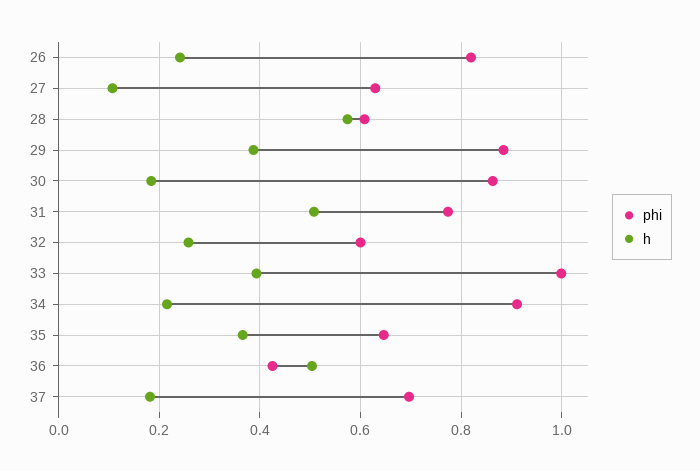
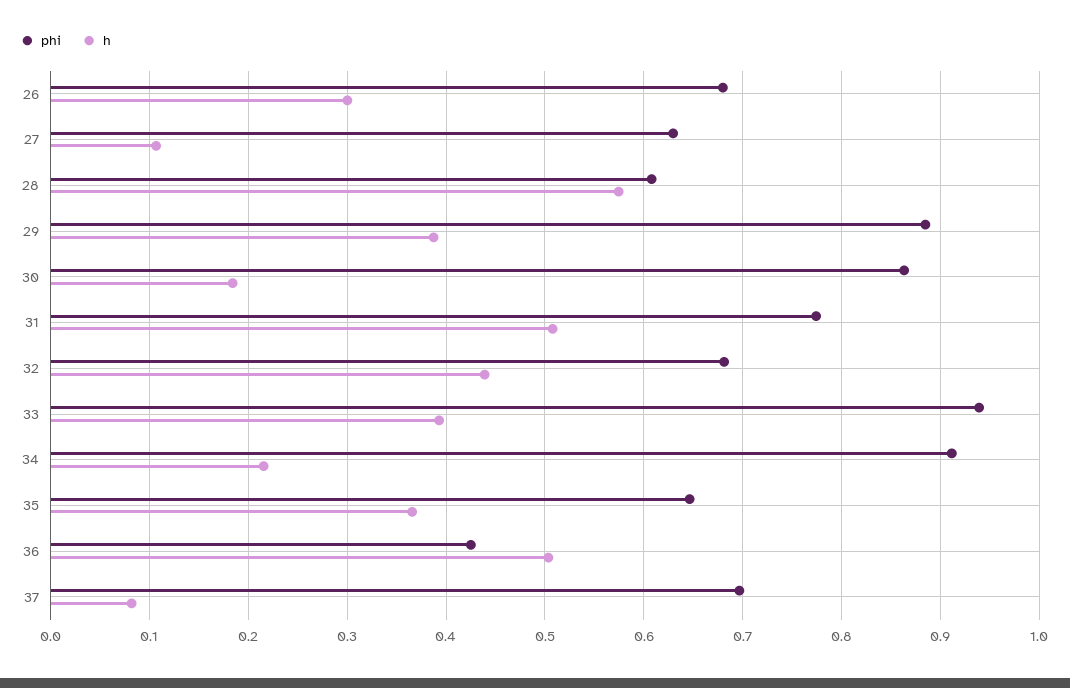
phi, 26: 0.82 -> 0.68
h, 26: 0.24 -> 0.3
phi, 32: 0.6 -> 0.68
h, 32: 0.26 -> 0.44
phi, 33: 1 -> 0.94
h, 37: 0.18 -> 0.08

